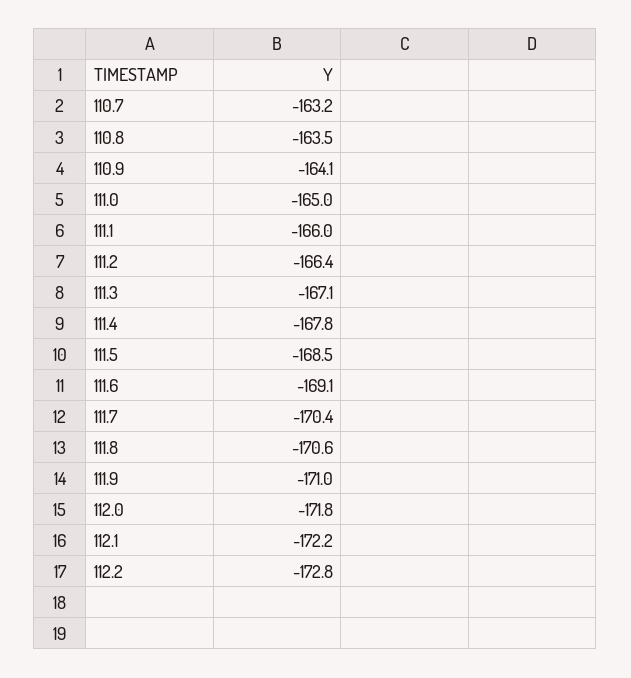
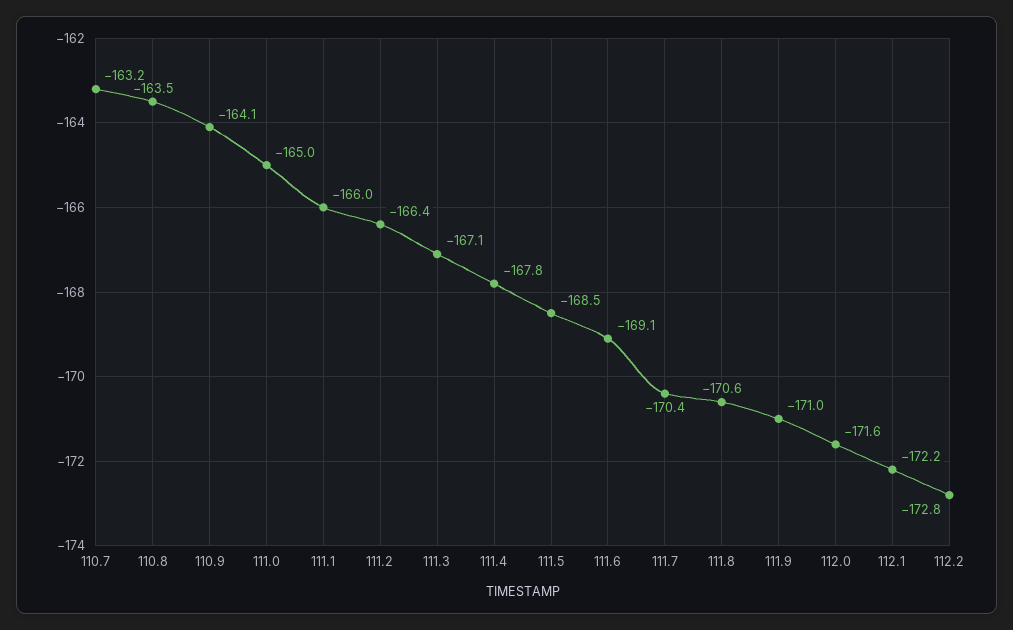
112.0: -171.8 -> -171.6

